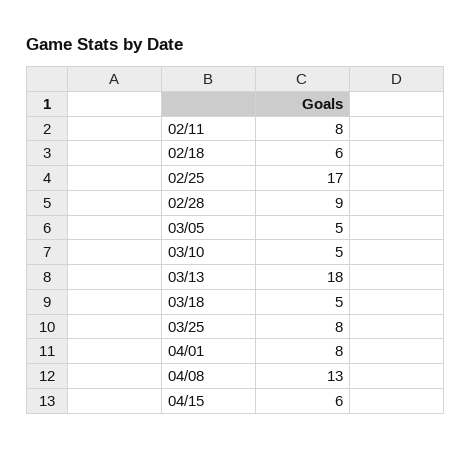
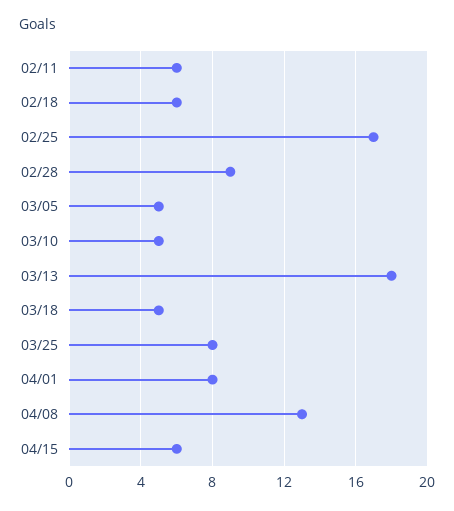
02/11: 8 -> 6

